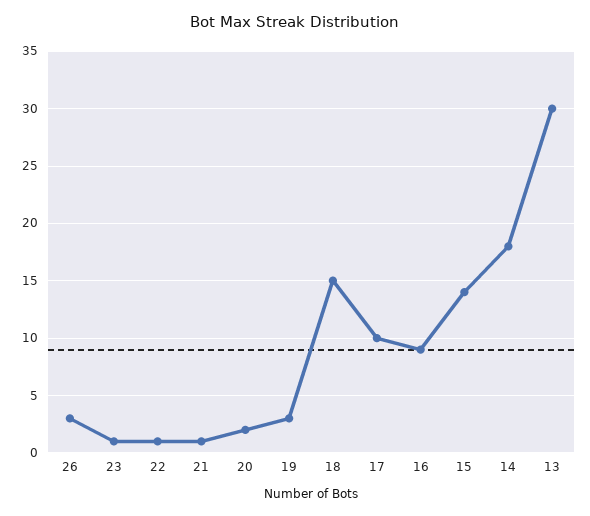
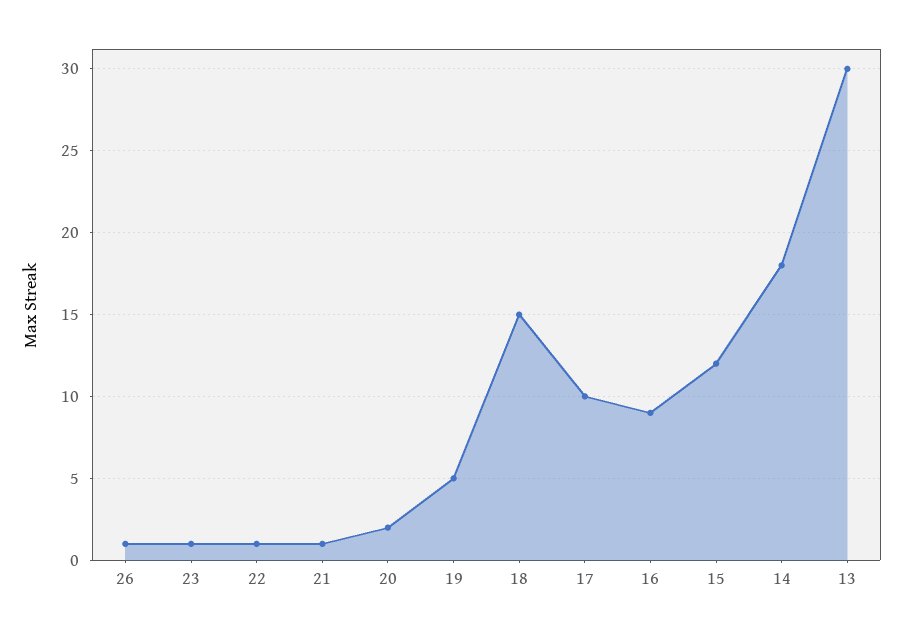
26: 3 -> 1
19: 3 -> 5
15: 14 -> 12

